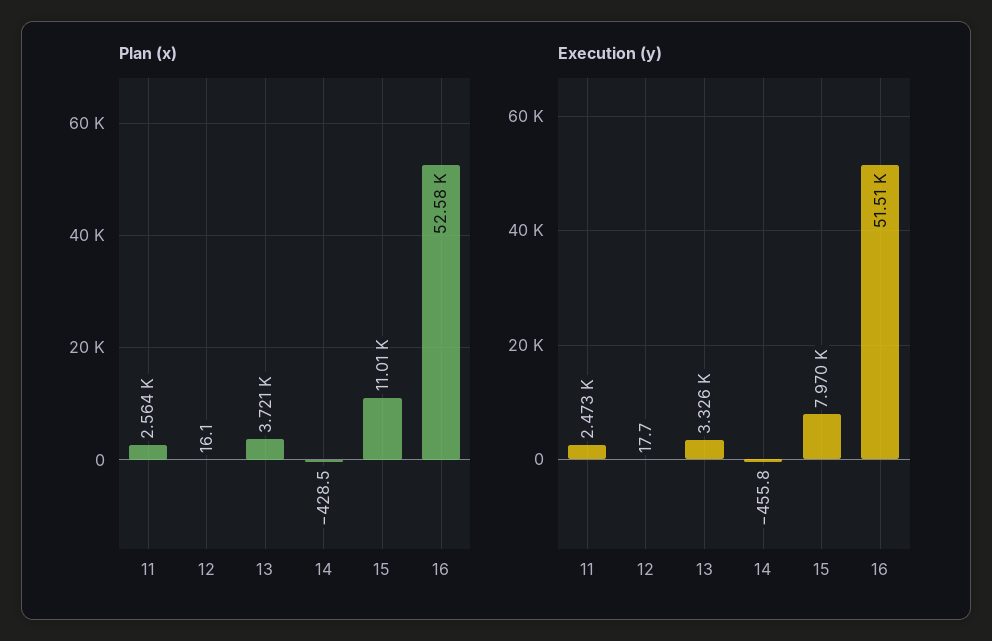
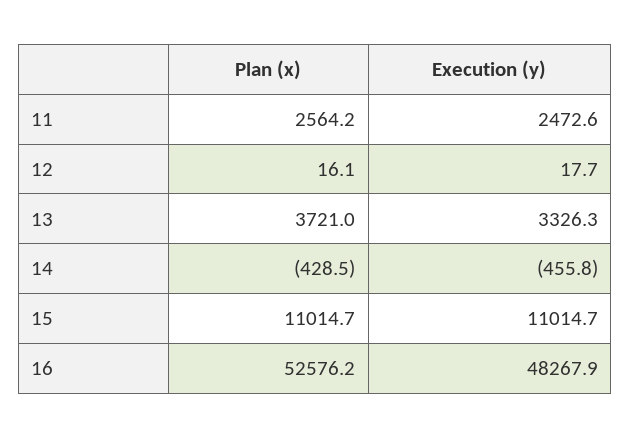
Execution (y), 15: 7970 -> 11014.7
Execution (y), 16: 51510 -> 48267.9

